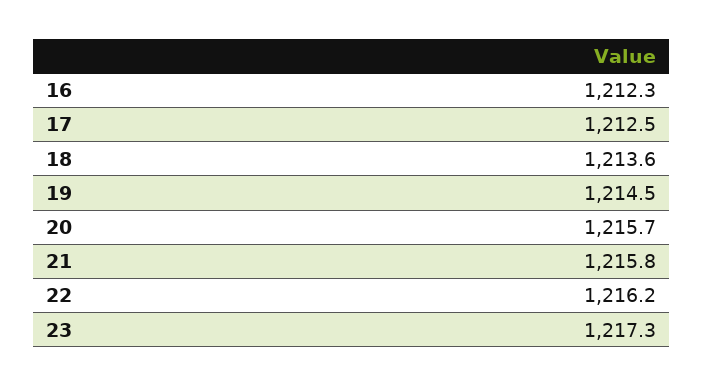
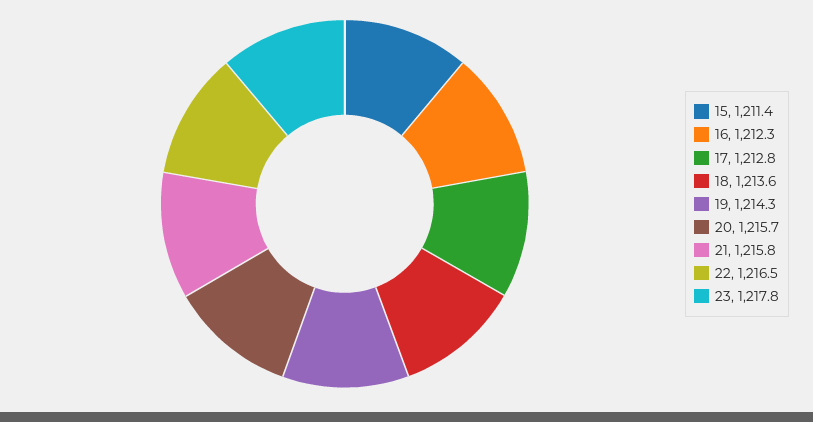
17: 1212.5 -> 1212.8
19: 1214.5 -> 1214.3
22: 1216.2 -> 1216.5
23: 1217.3 -> 1217.8
15: none -> 1211.4

